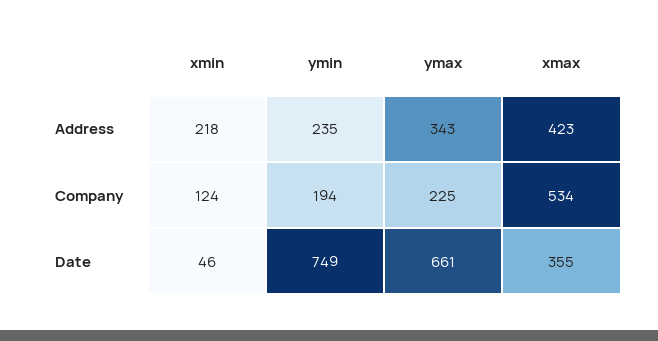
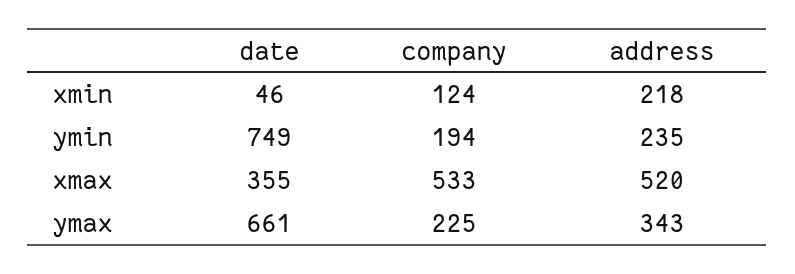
xmax, Address: 423 -> 520
xmax, Company: 534 -> 533

